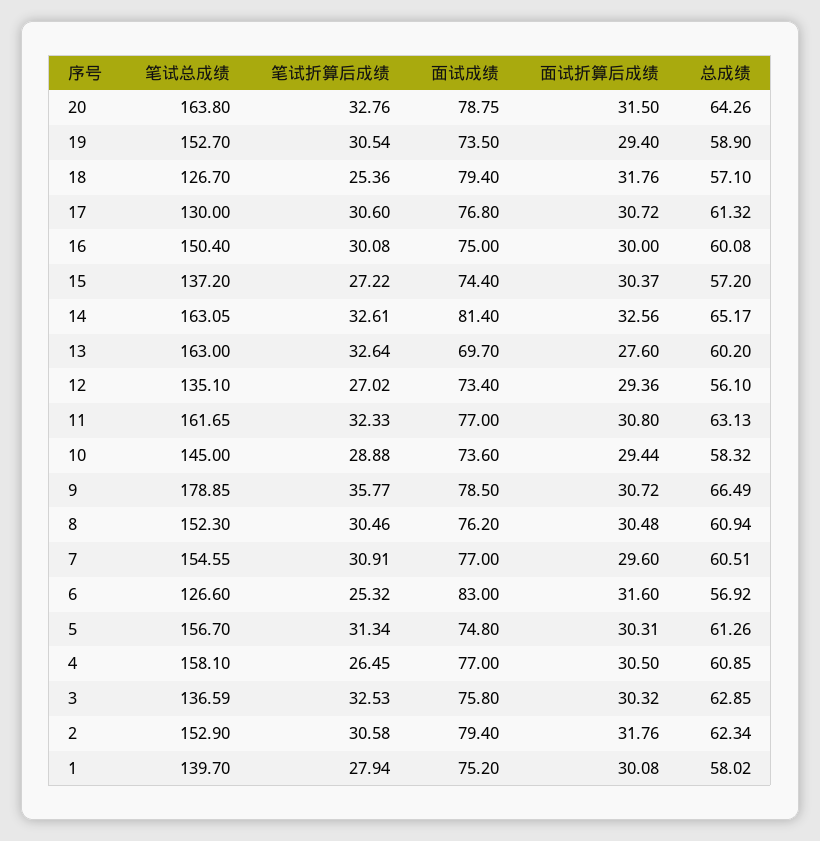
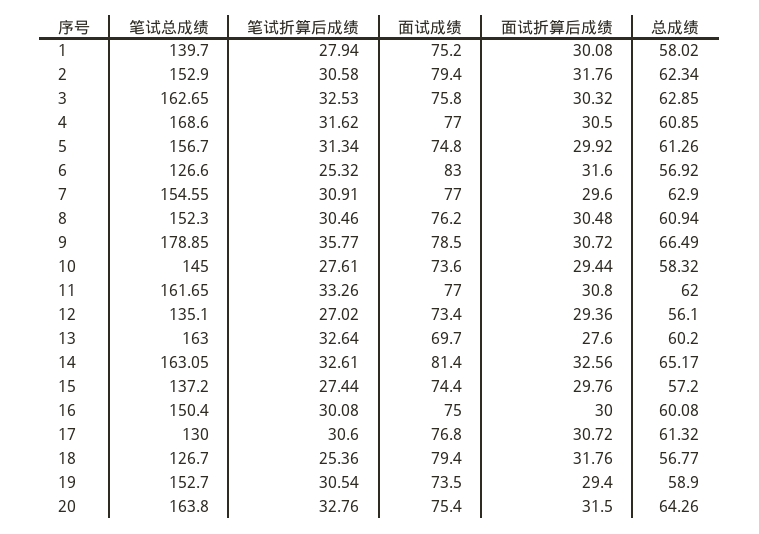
面试成绩, 20: 78.75 -> 75.4
总成绩, 18: 57.1 -> 56.77
笔试折算后成绩, 15: 27.22 -> 27.44
面试折算后成绩, 15: 30.37 -> 29.76
笔试折算后成绩, 11: 32.33 -> 33.26
总成绩, 11: 63.13 -> 62
笔试折算后成绩, 10: 28.88 -> 27.61
总成绩, 7: 60.51 -> 62.9
面试折算后成绩, 5: 30.31 -> 29.92
笔试总成绩, 4: 158.1 -> 168.6
笔试折算后成绩, 4: 26.45 -> 31.62
笔试总成绩, 3: 136.59 -> 162.65

